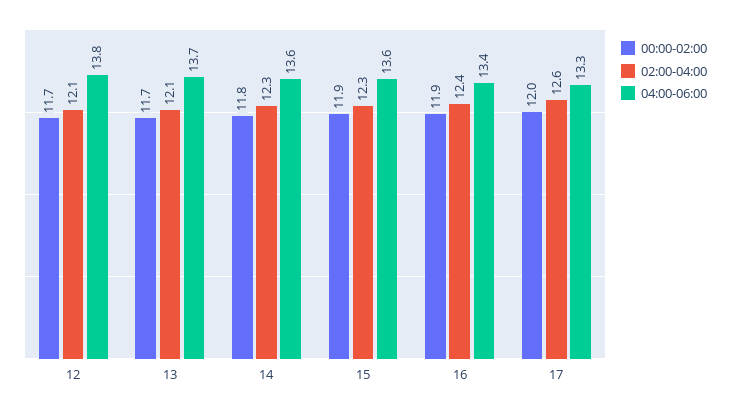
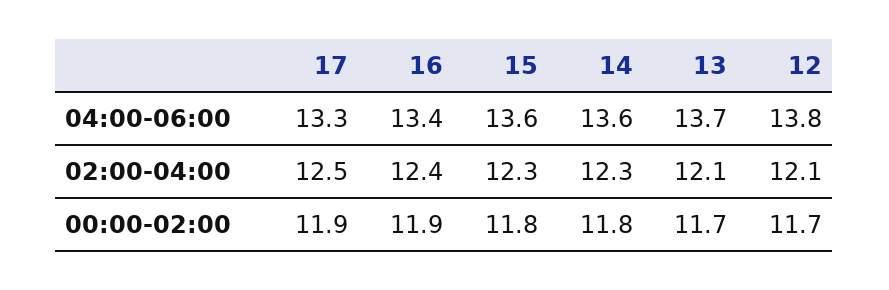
00:00-02:00, 15: 11.9 -> 11.8
00:00-02:00, 17: 12 -> 11.9
02:00-04:00, 17: 12.6 -> 12.5

